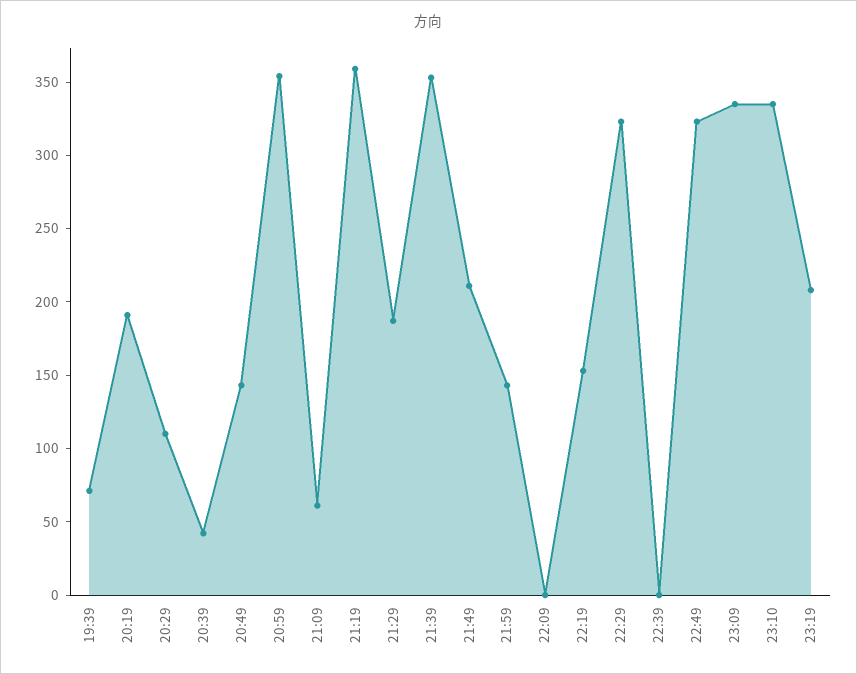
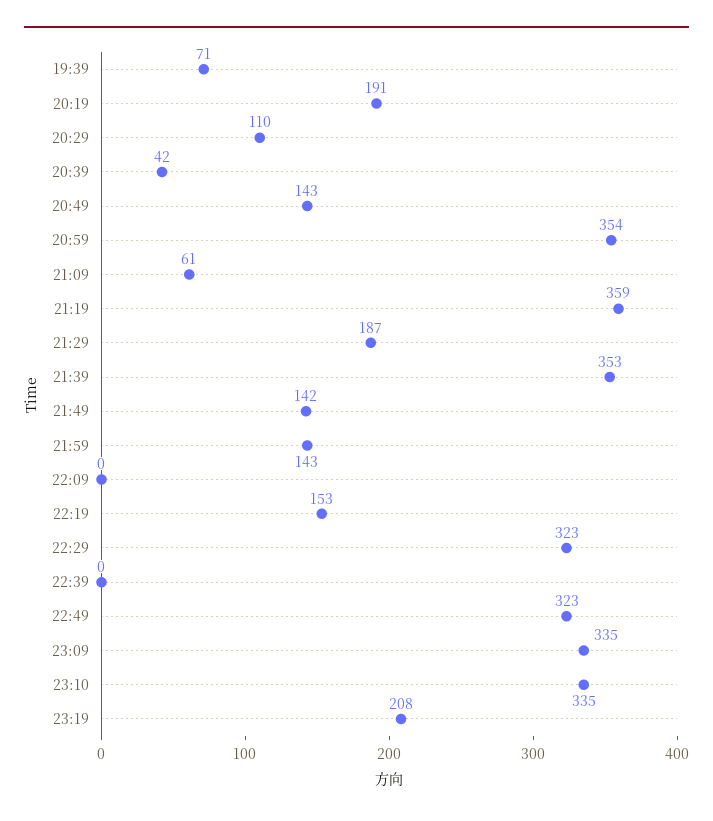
21:49: 210 -> 142

